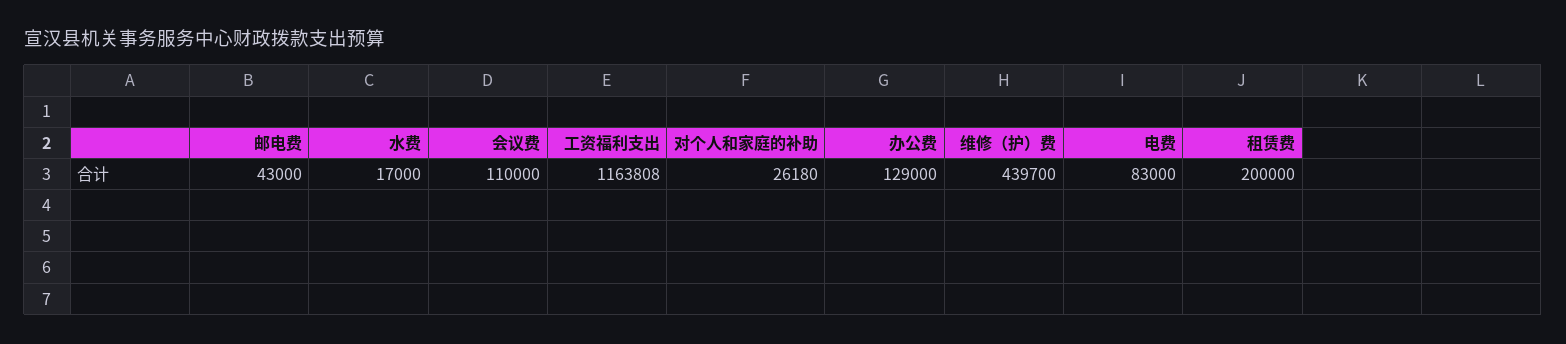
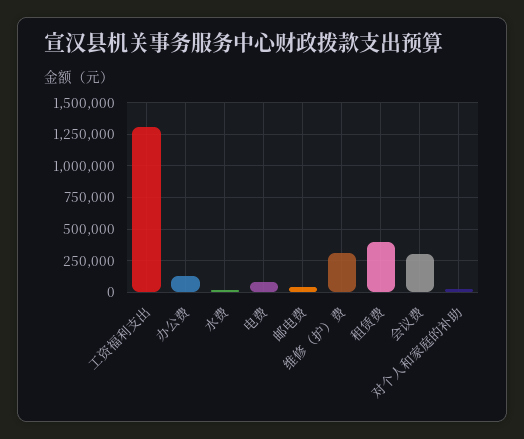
会议费: 110000 -> 300000
工资福利支出: 1163808 -> 1300000
维修（护）费: 439700 -> 300000
租赁费: 200000 -> 400000

